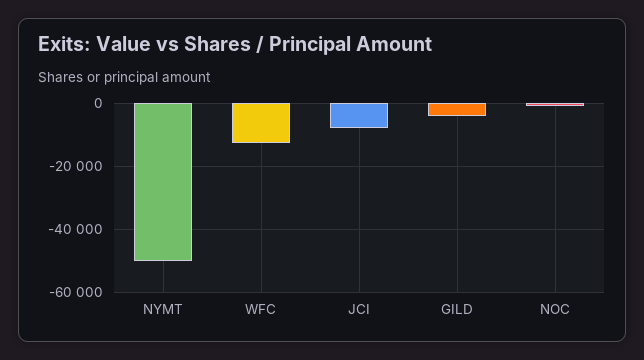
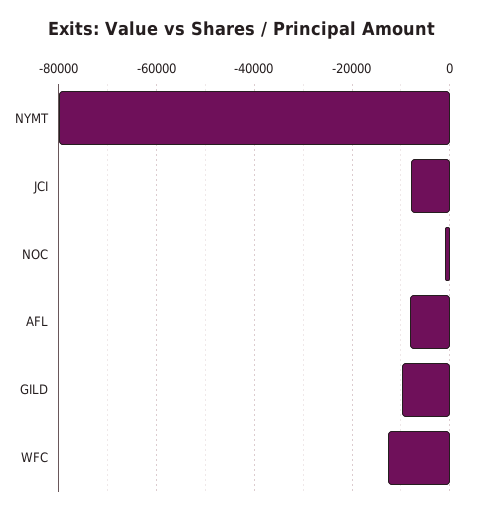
NYMT: -50000 -> -80000
GILD: -4000 -> -10000
AFL: none -> -8000

